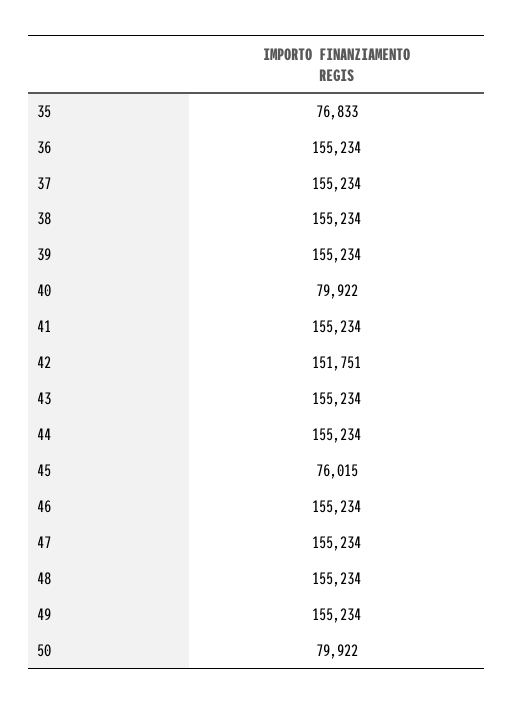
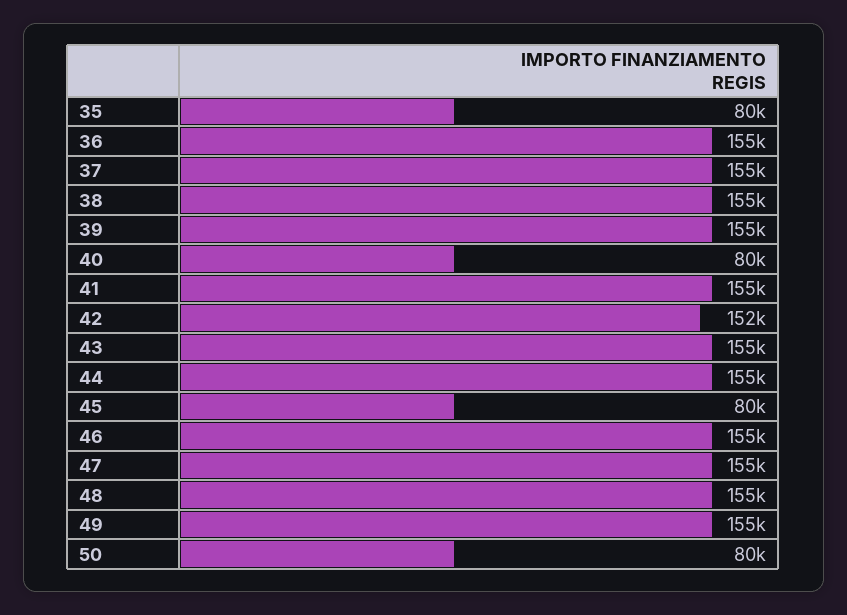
35: 76833 -> 80000
45: 76015 -> 80000

